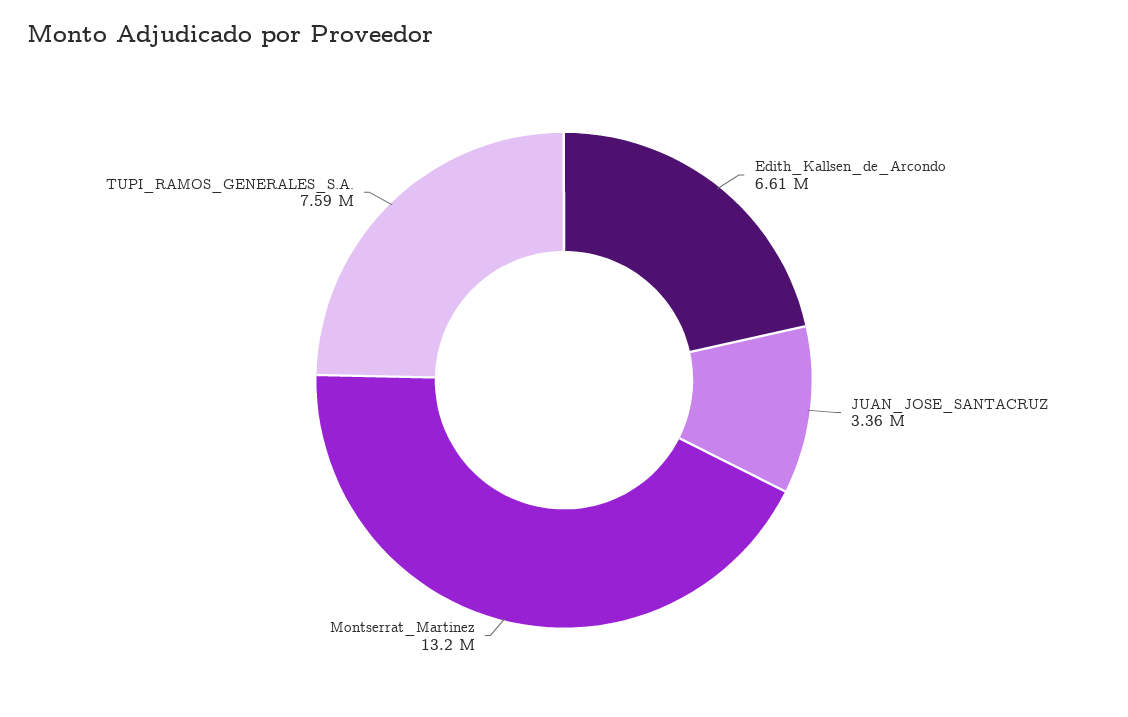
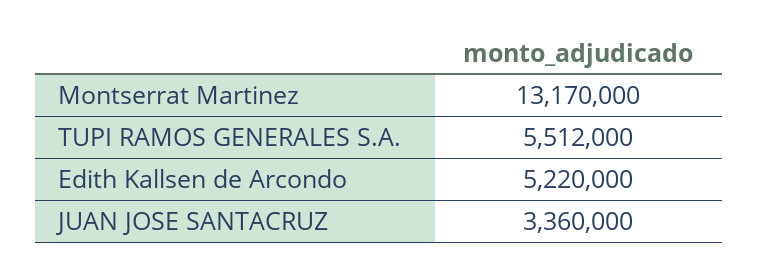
Edith_Kallsen_de_Arcondo: 6610000 -> 5220000
TUPI_RAMOS_GENERALES_S.A.: 7590000 -> 5512000

